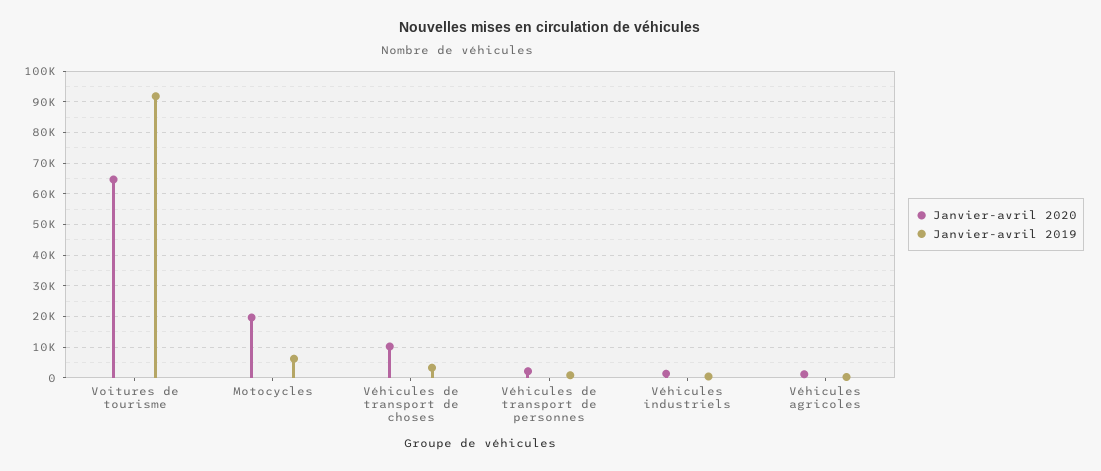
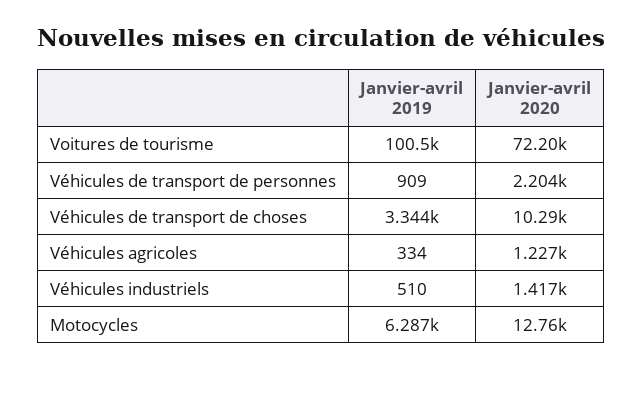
Janvier-avril 2020, Voitures de tourisme: 64000 -> 72200
Janvier-avril 2019, Voitures de tourisme: 92000 -> 100500
Janvier-avril 2020, Motocycles: 20000 -> 12760

